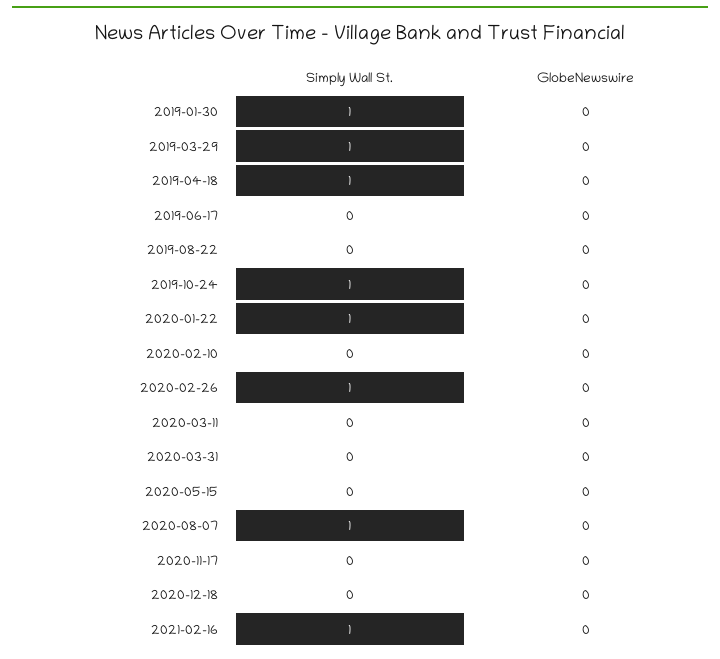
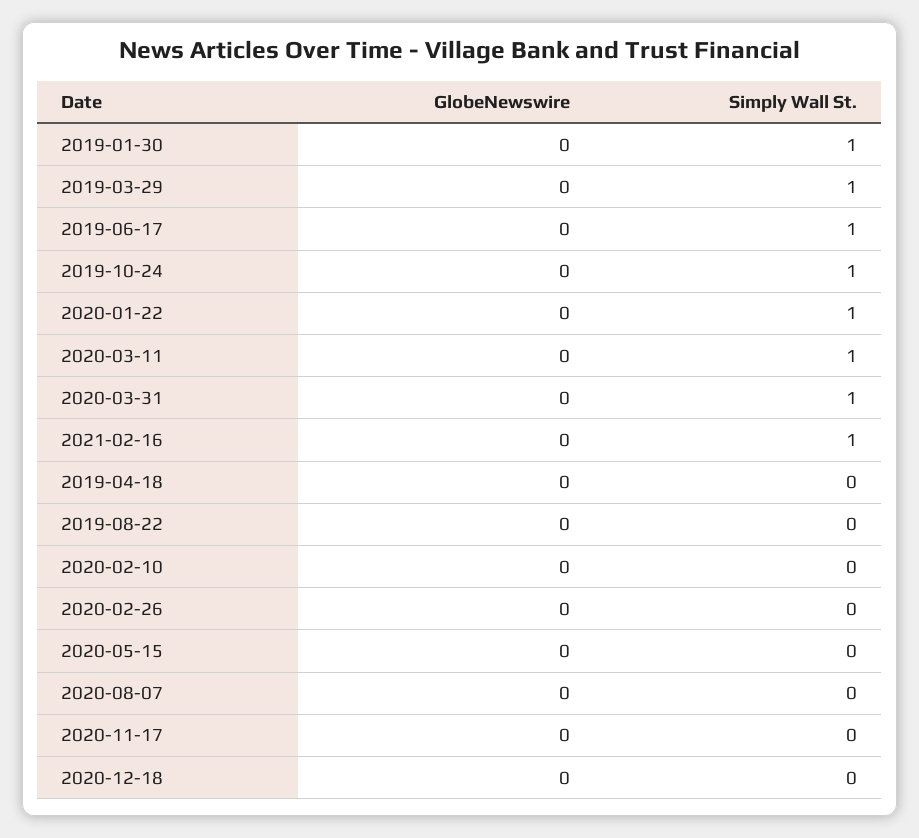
Simply Wall St., 2019-04-18: 1 -> 0
Simply Wall St., 2019-06-17: 0 -> 1
Simply Wall St., 2020-02-26: 1 -> 0
Simply Wall St., 2020-03-11: 0 -> 1
Simply Wall St., 2020-03-31: 0 -> 1
Simply Wall St., 2020-08-07: 1 -> 0

